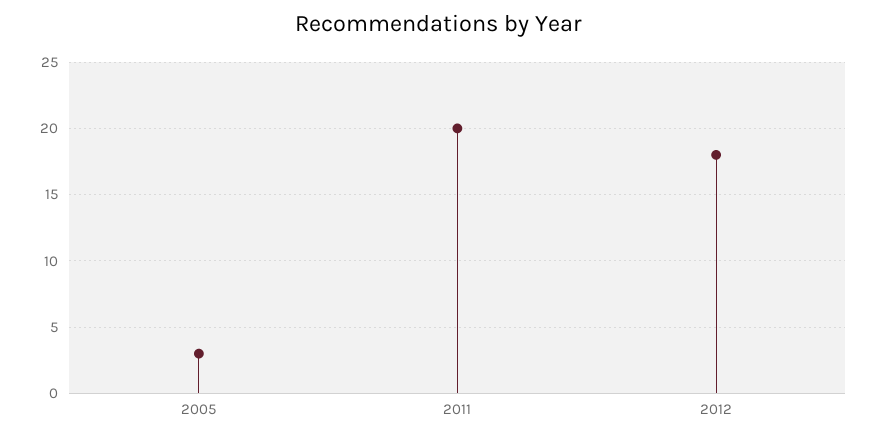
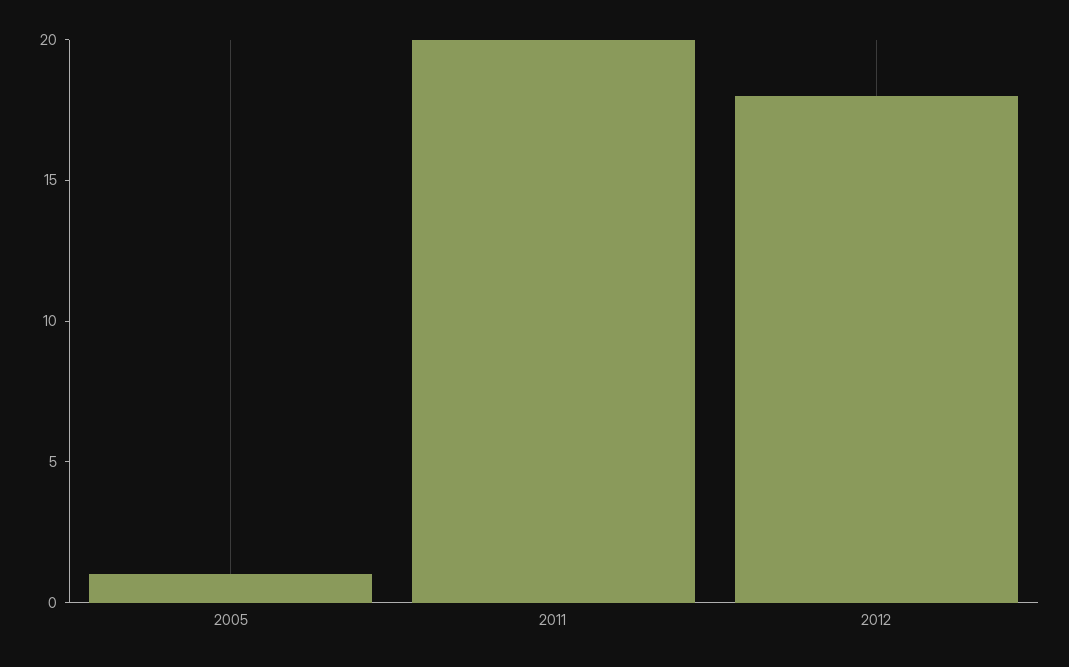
2005: 3 -> 1

